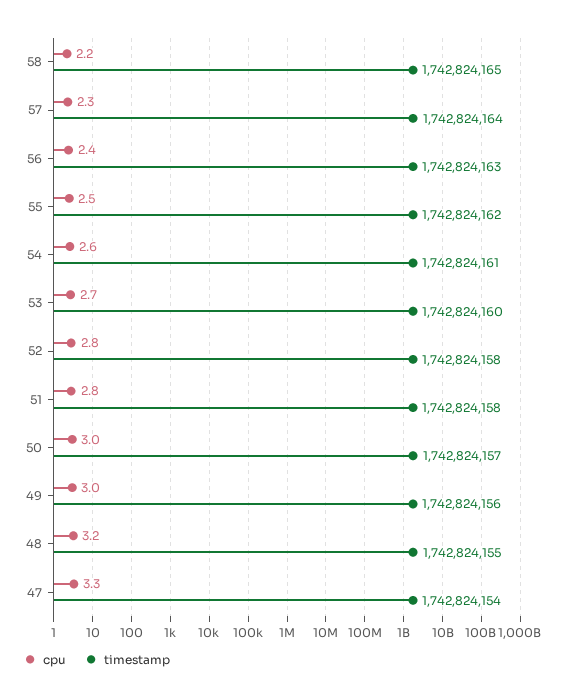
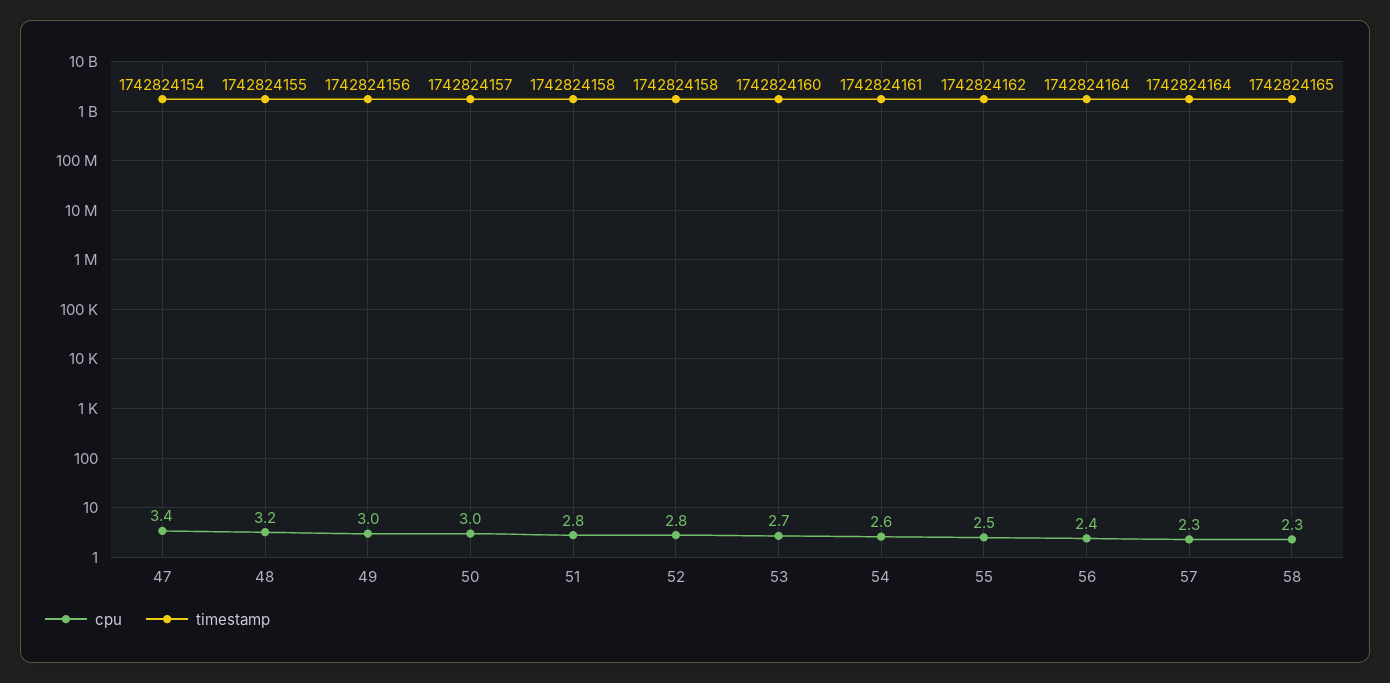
cpu, 58: 2.2 -> 2.3
timestamp, 56: 1742824163 -> 1742824164
cpu, 47: 3.3 -> 3.4

